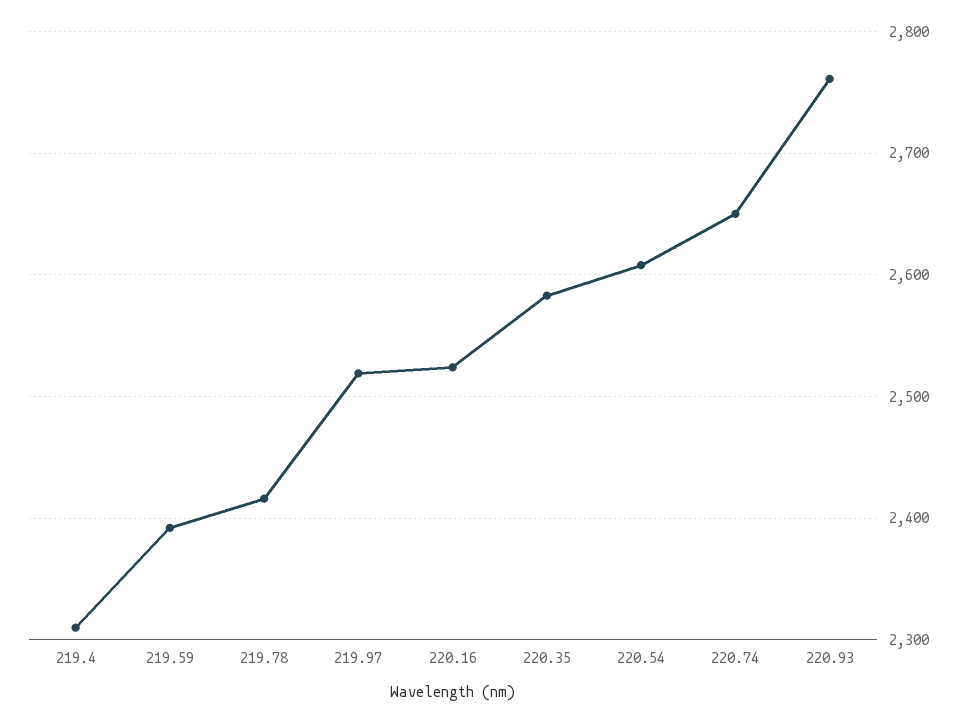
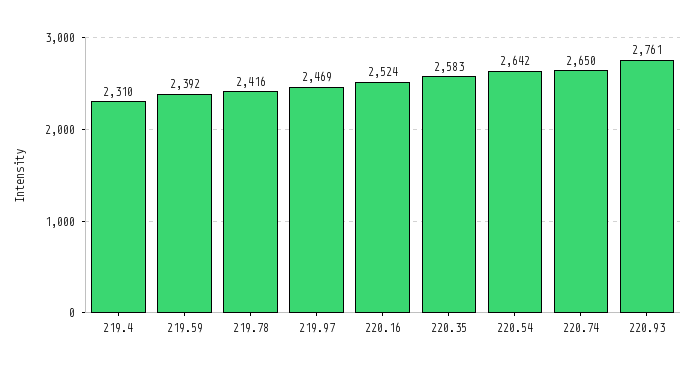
219.97: 2520 -> 2469
220.54: 2610 -> 2642

